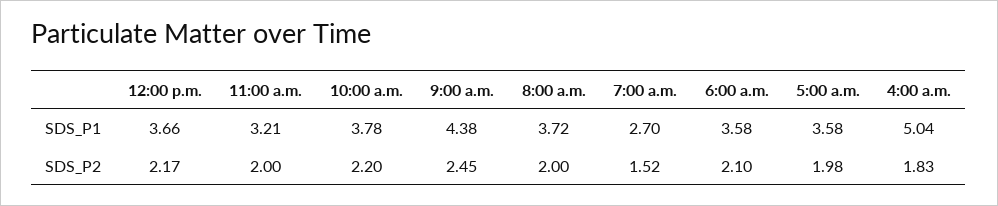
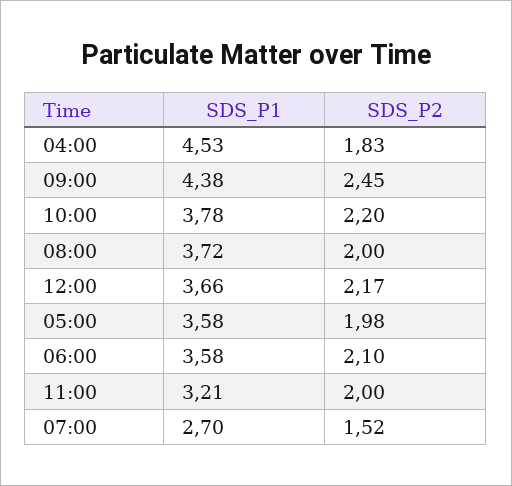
4:00 a.m., SDS_P1: 5.04 -> 4.53

